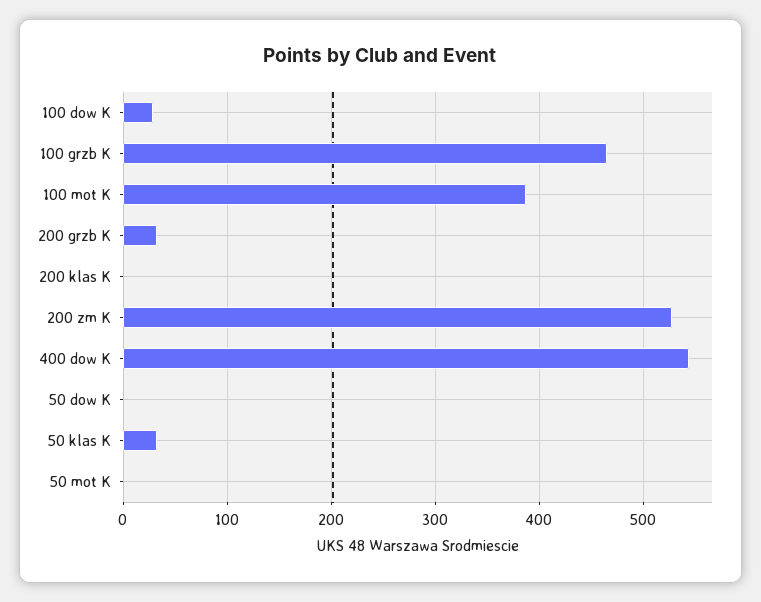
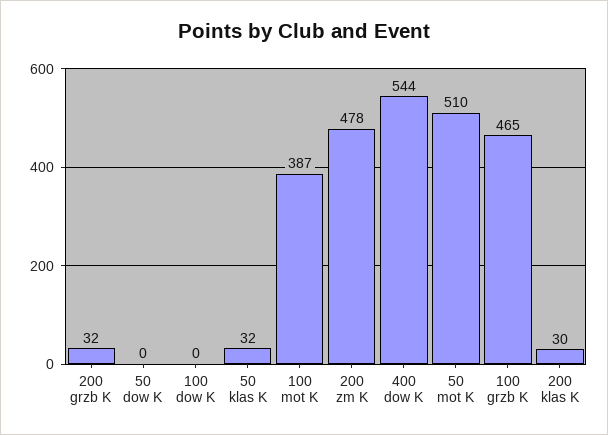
100 dow K: 30 -> 0
200 klas K: 0 -> 30
200 zm K: 530 -> 478
50 mot K: 0 -> 510

